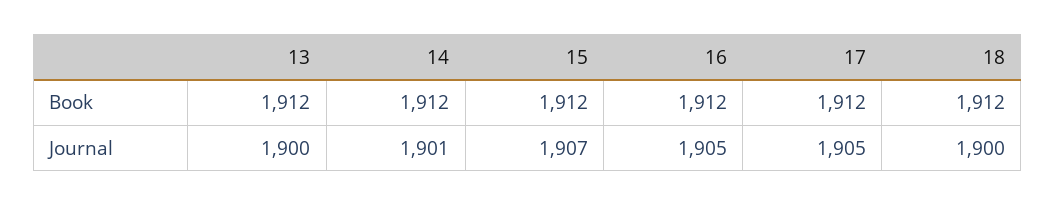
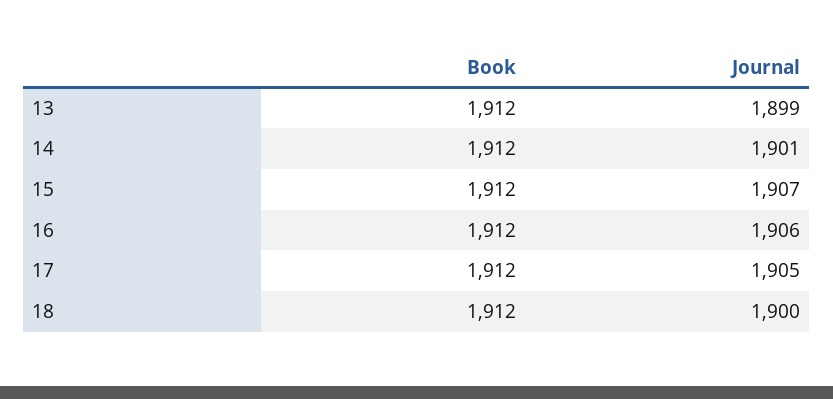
13, Journal: 1900 -> 1899
16, Journal: 1905 -> 1906

